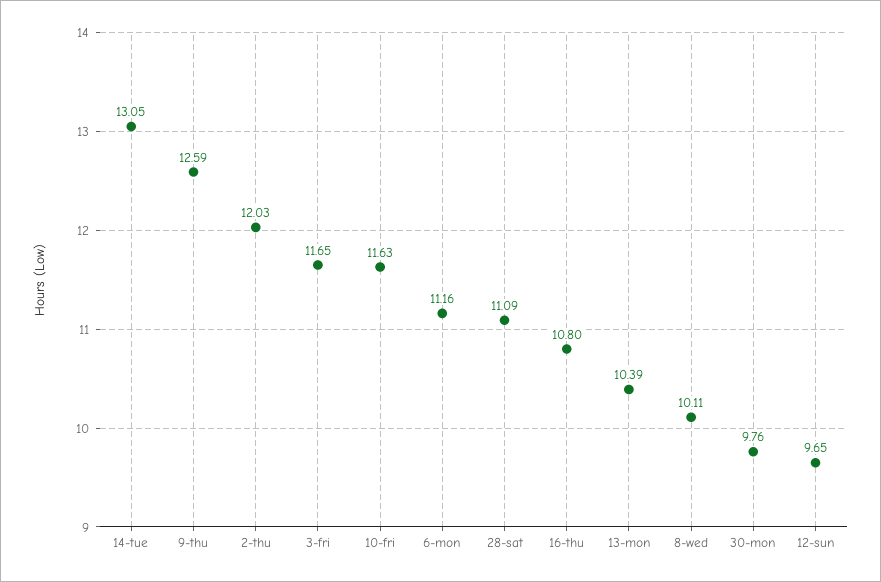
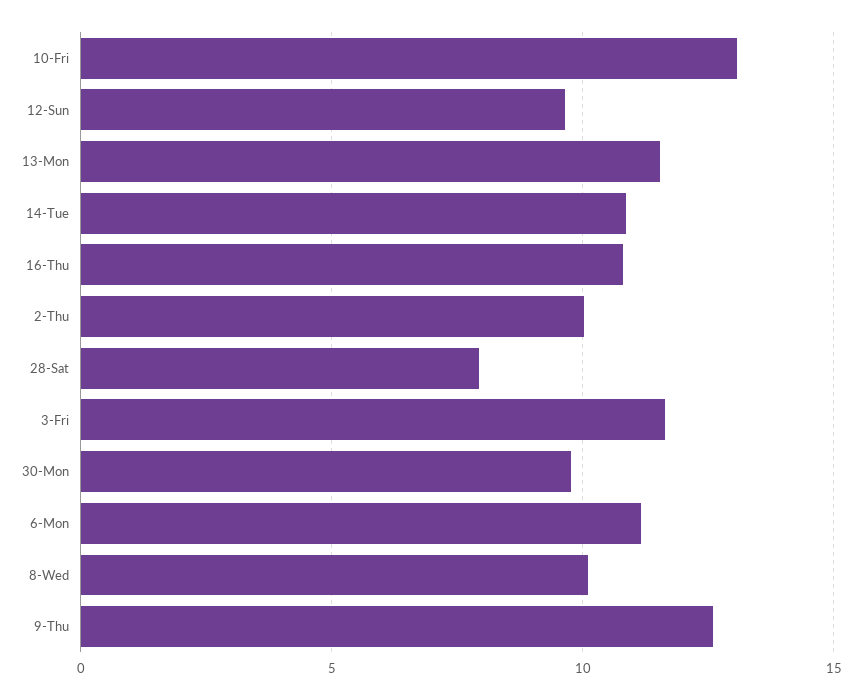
14-tue: 13.05 -> 11
2-thu: 12.03 -> 10
10-fri: 11.63 -> 13
28-sat: 11.09 -> 8
13-mon: 10.39 -> 11.5

